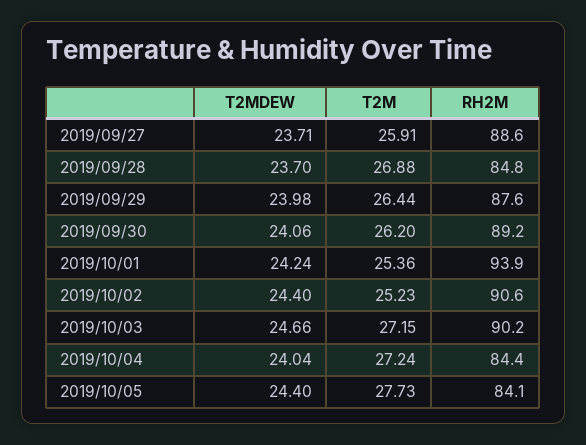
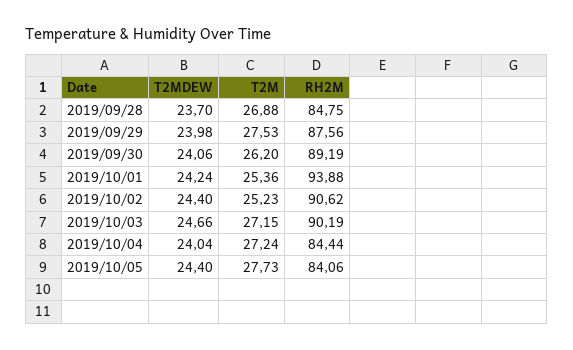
T2MDEW, 2019/09/27: 23.71 -> none
T2M, 2019/09/27: 25.91 -> none
RH2M, 2019/09/27: 88.6 -> none
T2M, 2019/09/29: 26.44 -> 27.53

